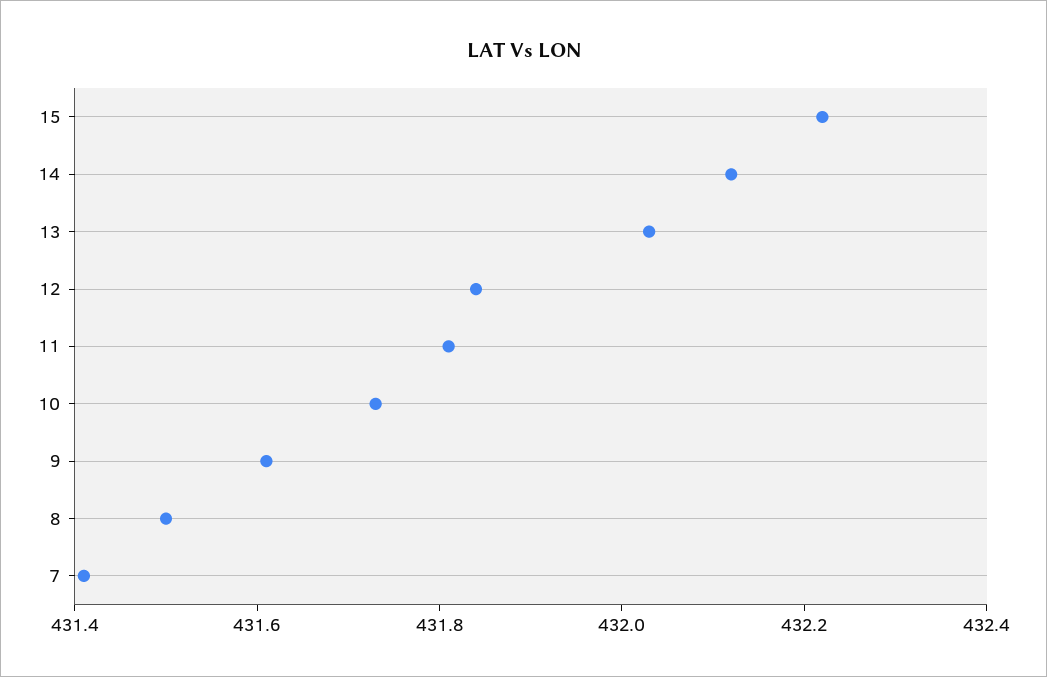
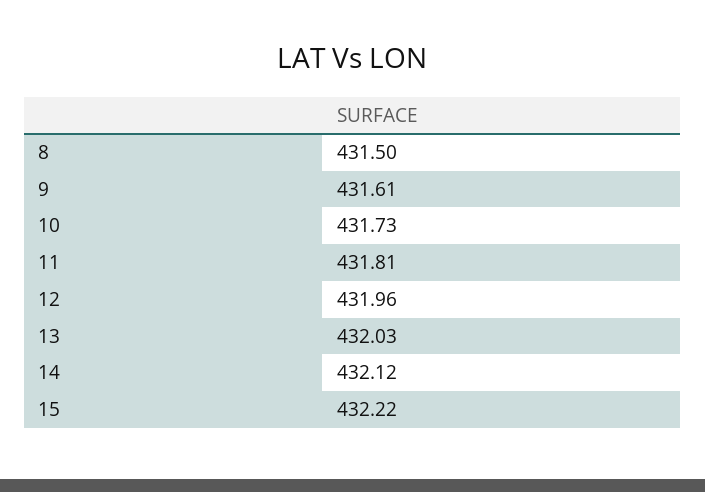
12: 431.85 -> 431.96
7: 431.4 -> none

